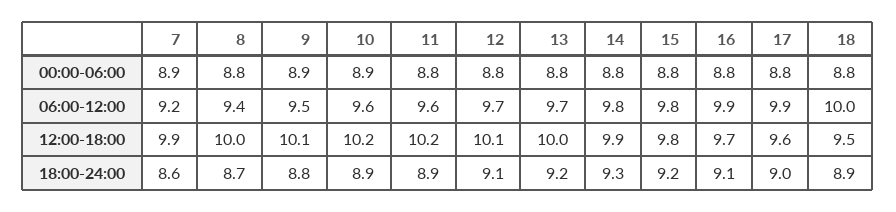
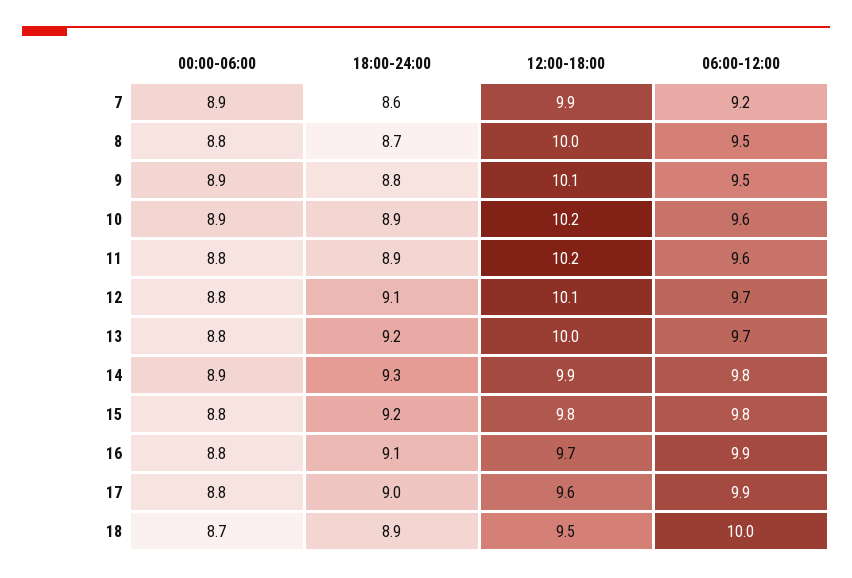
14, 00:00-06:00: 8.8 -> 8.9
18, 00:00-06:00: 8.8 -> 8.7
8, 06:00-12:00: 9.4 -> 9.5

